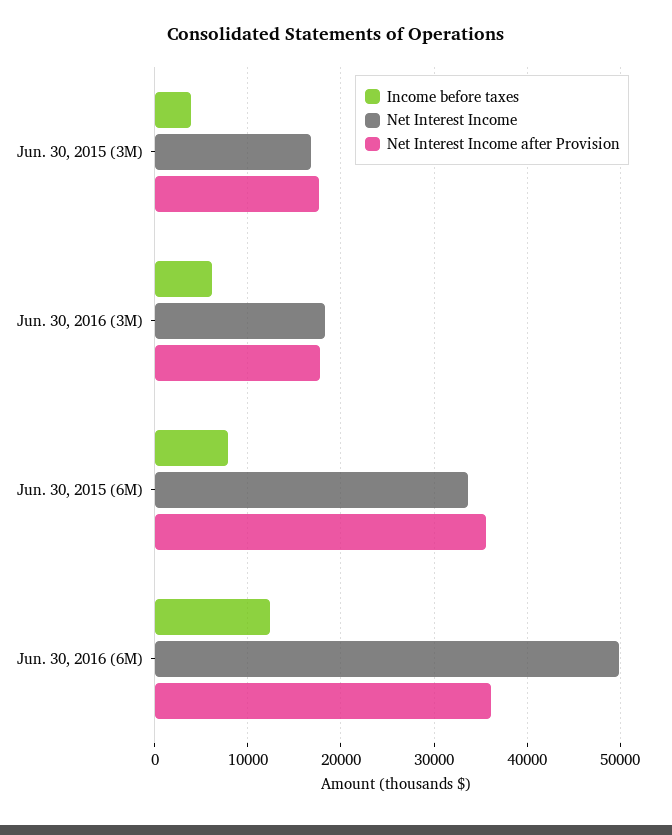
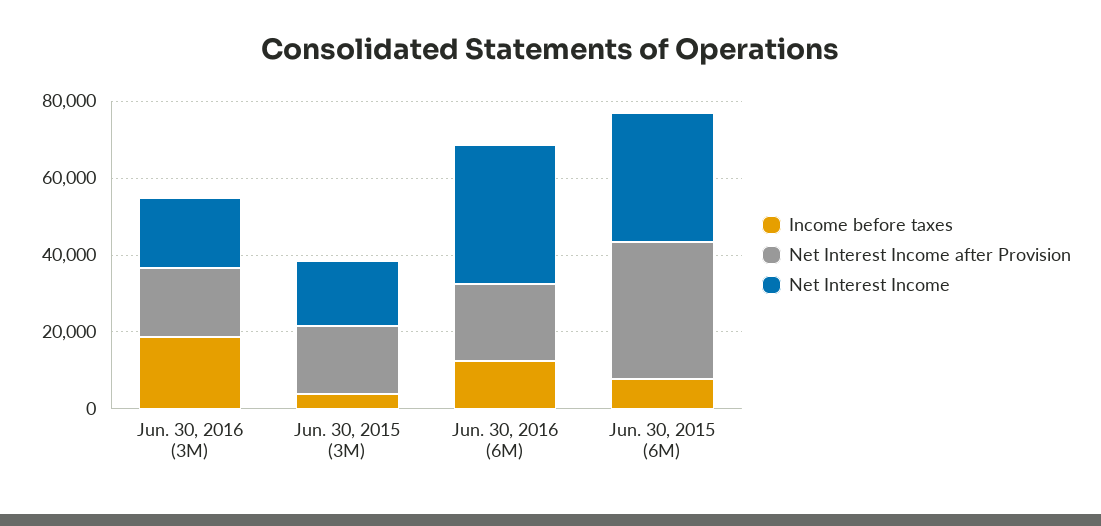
Income before taxes, Jun. 30, 2016 (3M): 6000 -> 20000
Net Interest Income, Jun. 30, 2016 (6M): 50000 -> 35000
Net Interest Income after Provision, Jun. 30, 2016 (6M): 36000 -> 20000

